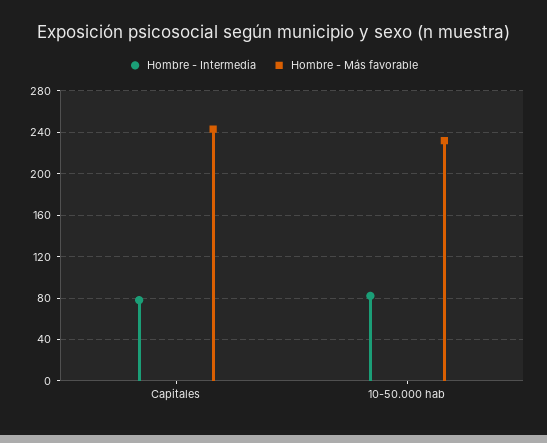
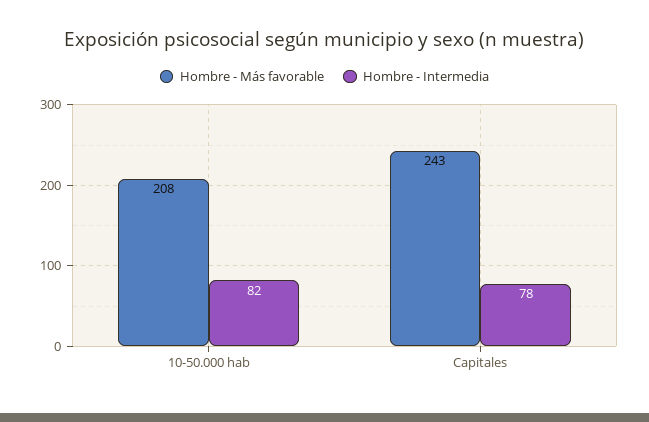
Hombre - Más favorable, 10-50.000 hab: 230 -> 208

